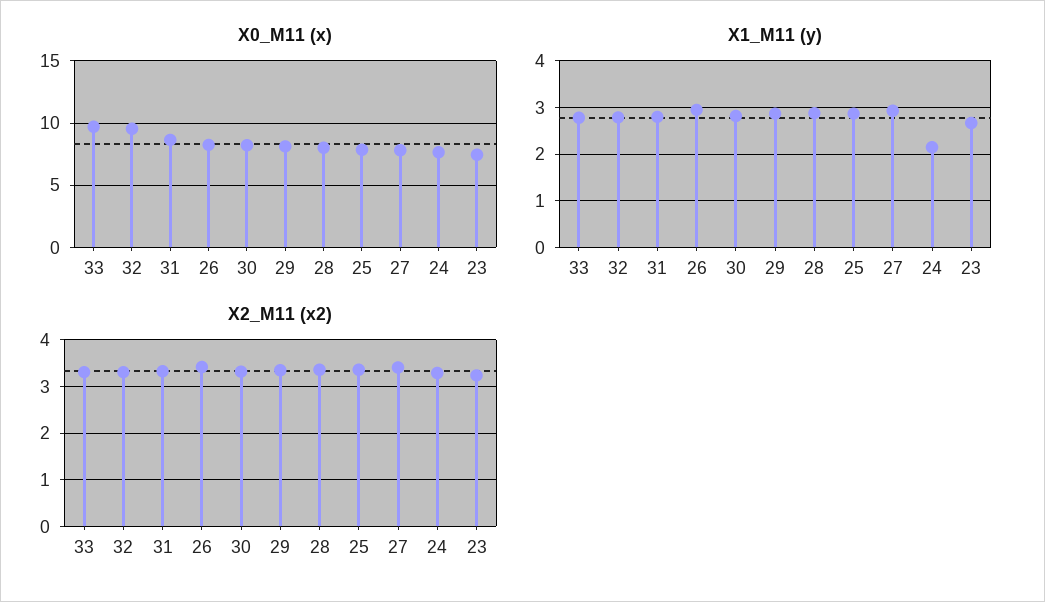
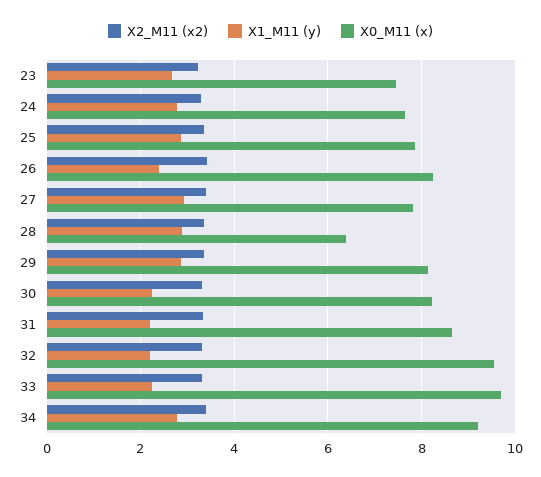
X0_M11 (x), 28: 8 -> 6.4
X1_M11 (y), 33: 2.8 -> 2.2
X1_M11 (y), 32: 2.8 -> 2.2
X1_M11 (y), 31: 2.8 -> 2.2
X1_M11 (y), 26: 3 -> 2.4
X1_M11 (y), 30: 2.8 -> 2.2
X1_M11 (y), 24: 2.2 -> 2.8
X2_M11 (x2), 34: none -> 3.4
X1_M11 (y), 34: none -> 2.8
X0_M11 (x), 34: none -> 9.2

